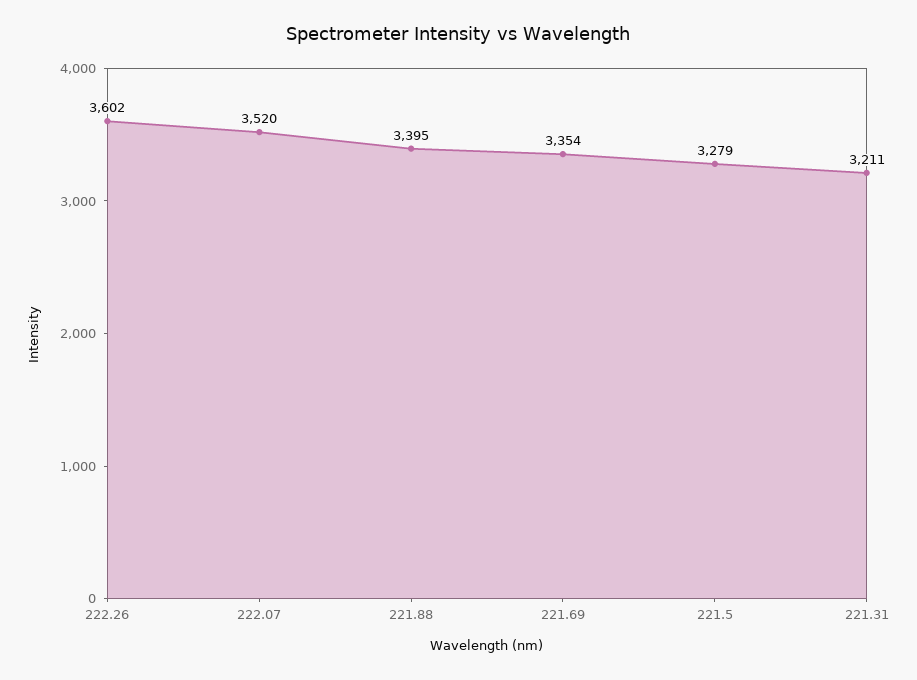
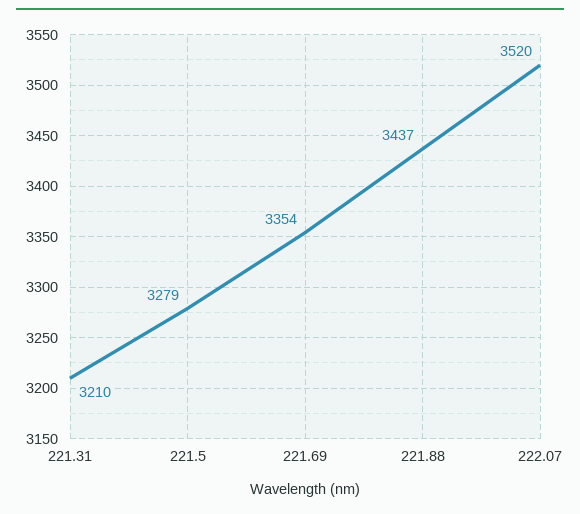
222.26: 3602 -> none
221.88: 3395 -> 3437
221.31: 3211 -> 3210

